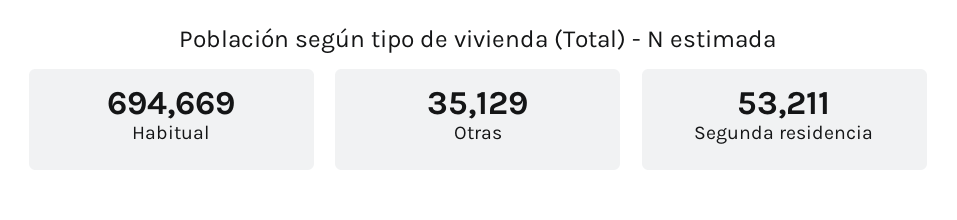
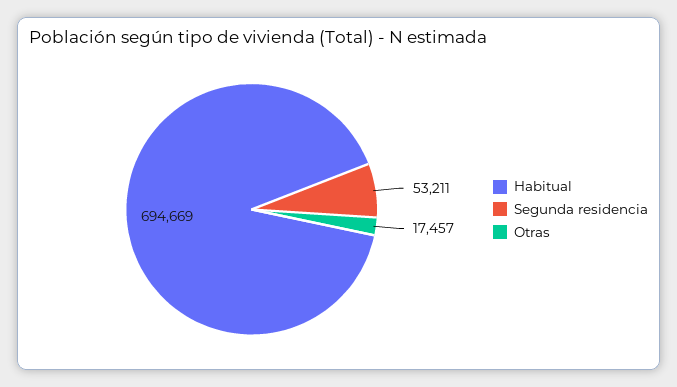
Otras: 35129 -> 17457

